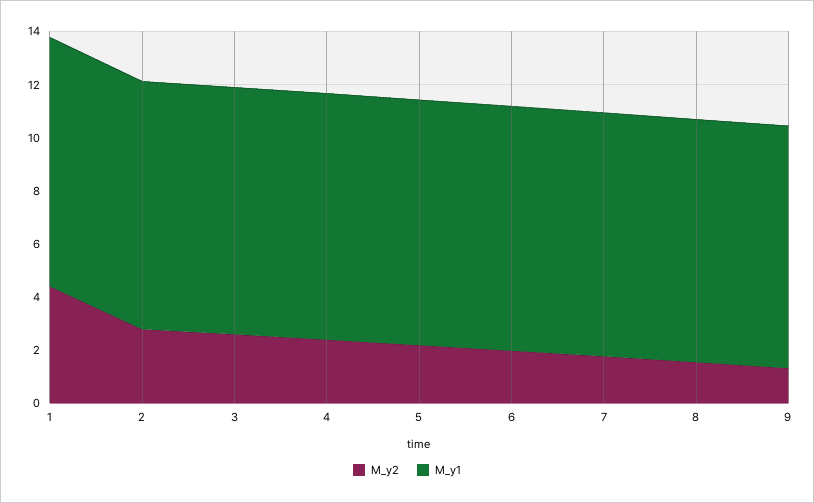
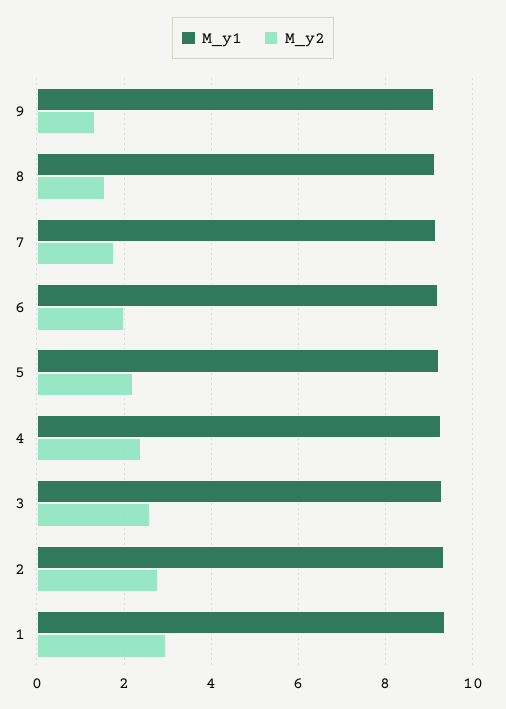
M_y2, 1: 4.5 -> 3

